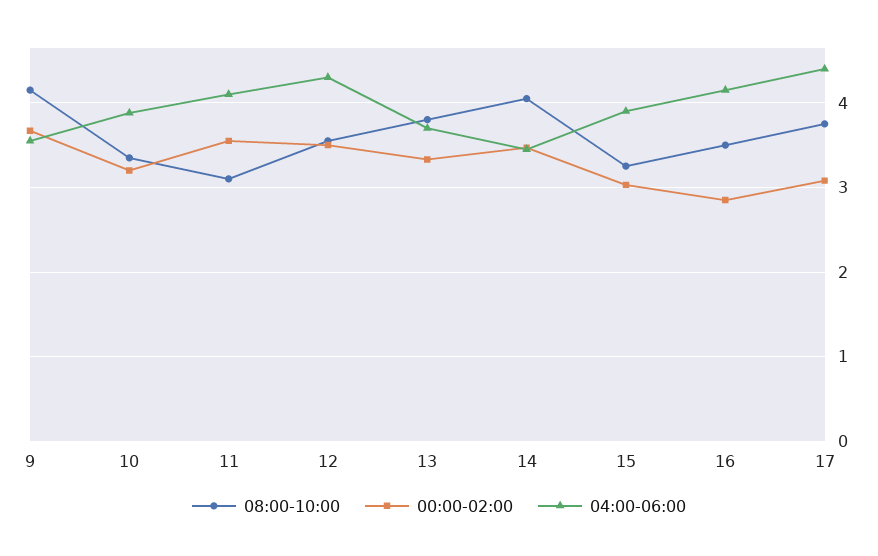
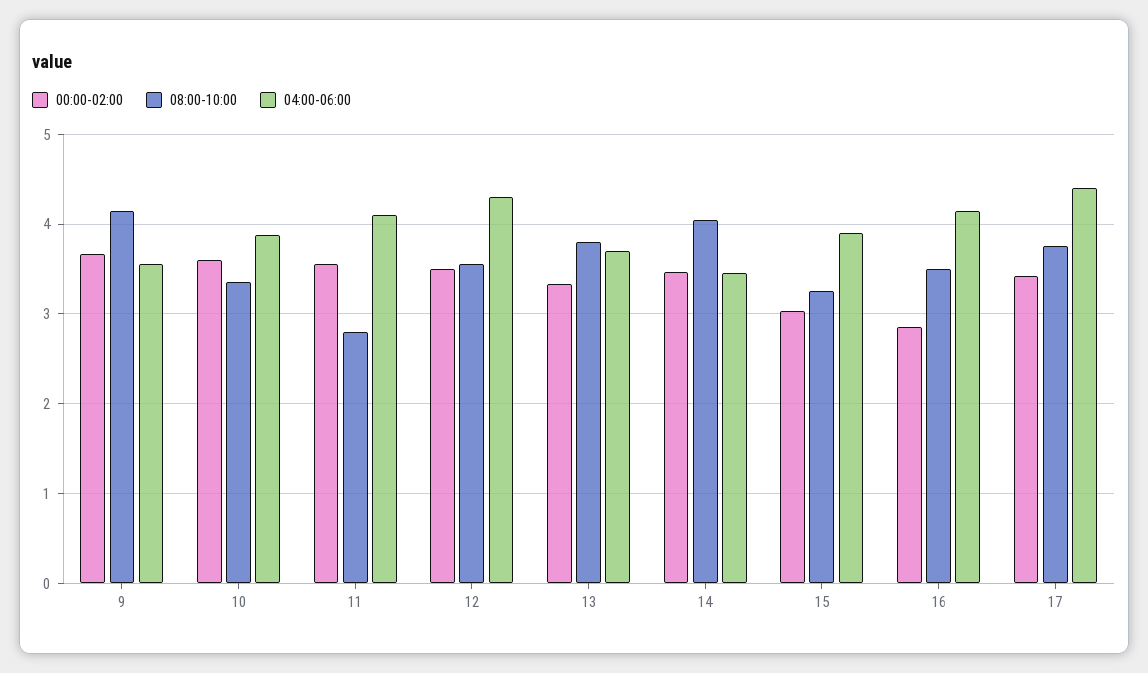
00:00-02:00, 10: 3.2 -> 3.6
08:00-10:00, 11: 3.1 -> 2.8
00:00-02:00, 17: 3.1 -> 3.4

